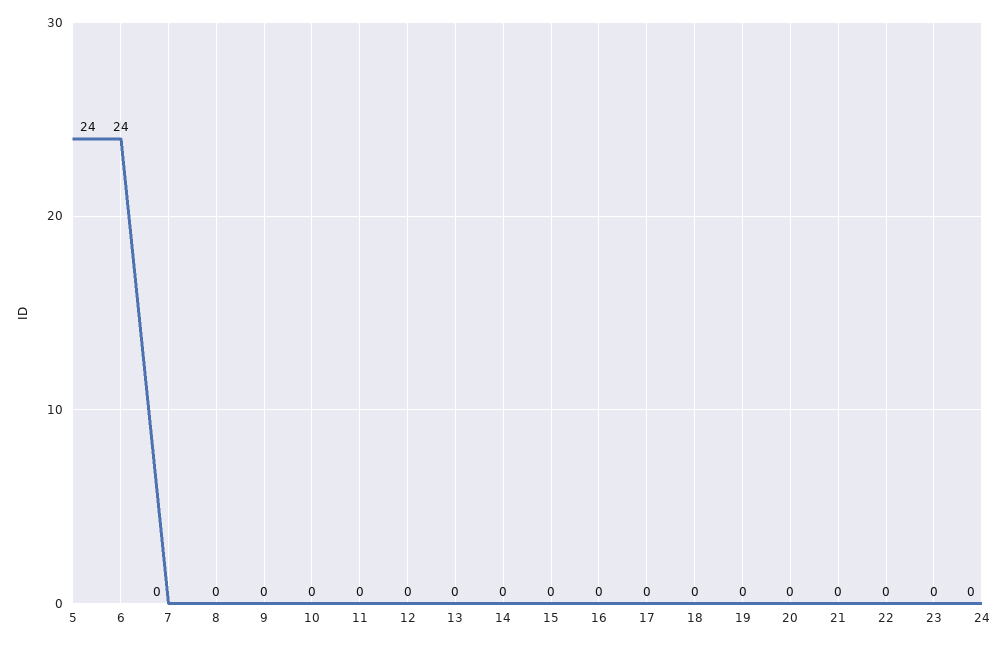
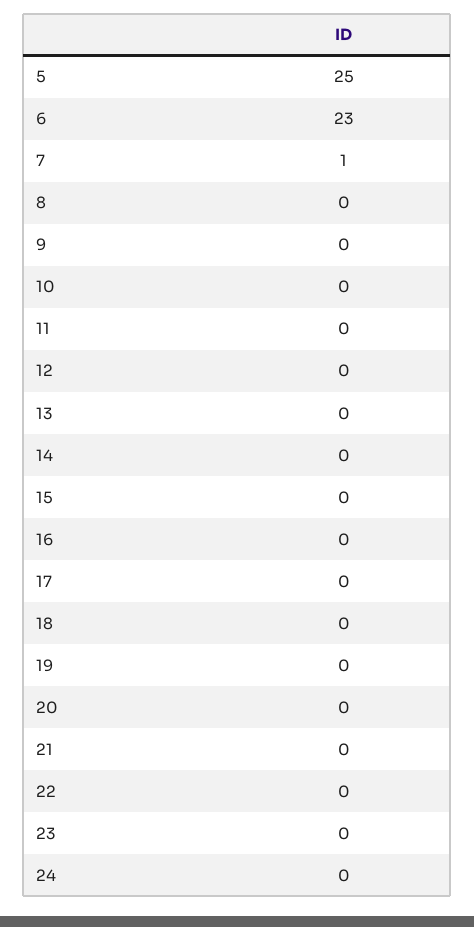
5: 24 -> 25
6: 24 -> 23
7: 0 -> 1

